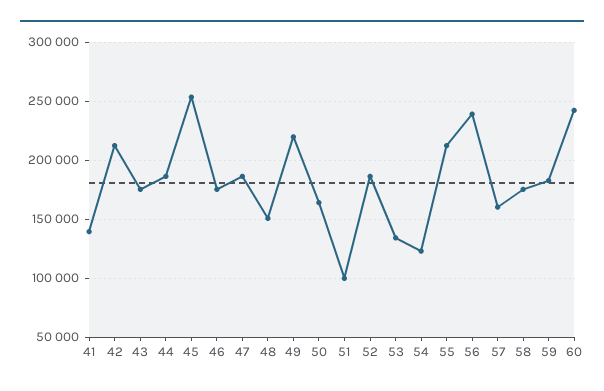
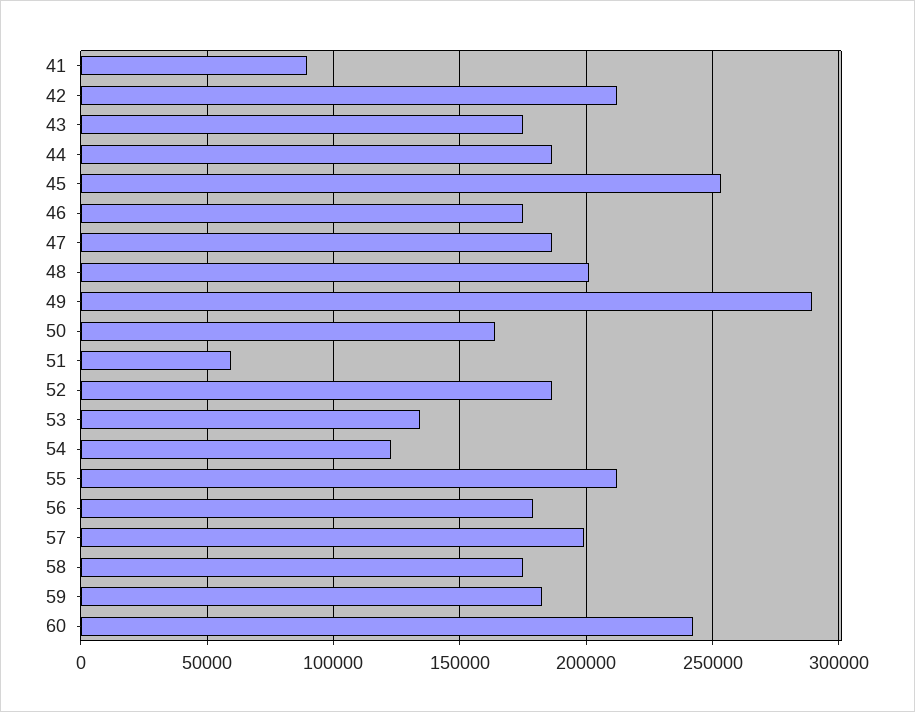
41: 140000 -> 90000
48: 150000 -> 200000
49: 220000 -> 290000
51: 100000 -> 60000
56: 240000 -> 180000
57: 160000 -> 200000

